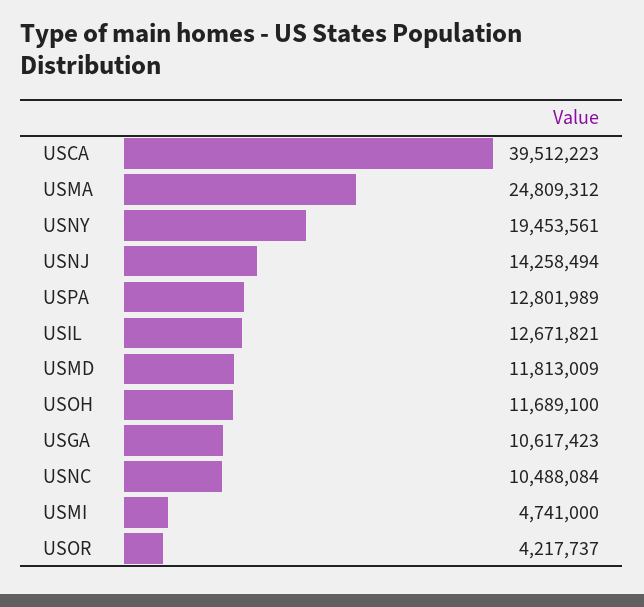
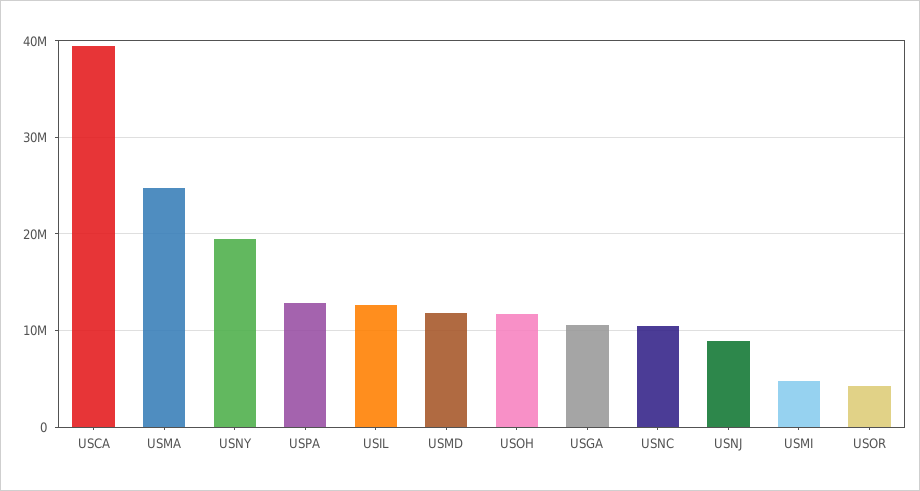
USNJ: 14258494 -> 9000000

